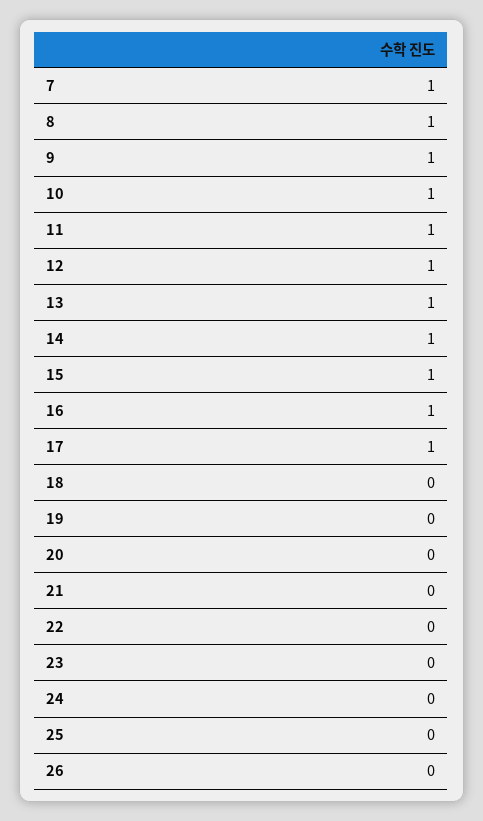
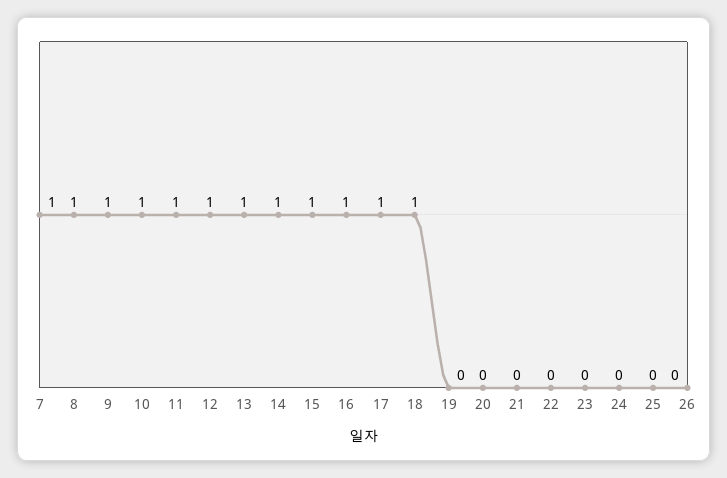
18: 0 -> 1

